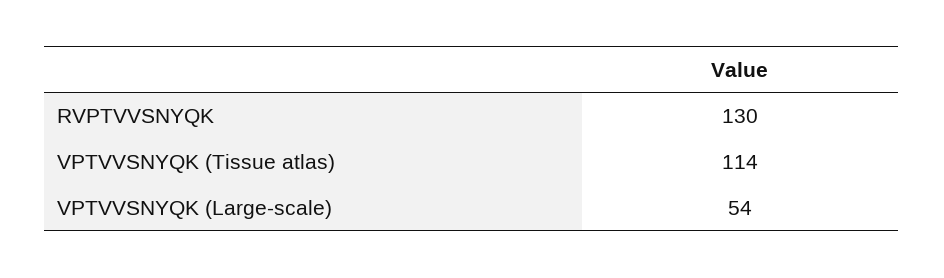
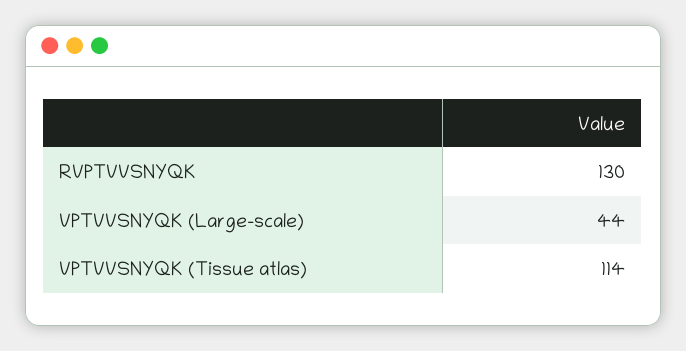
VPTVVSNYQK (Large-scale): 54 -> 44

